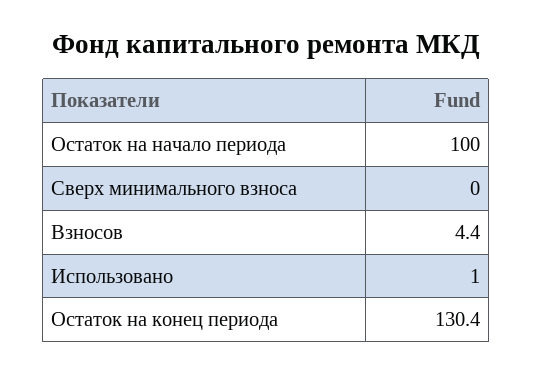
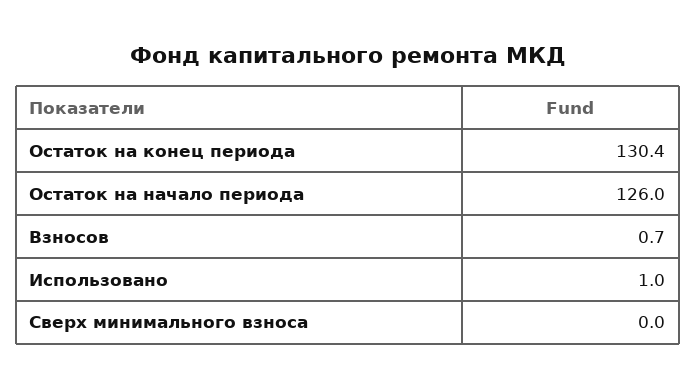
Остаток на начало периода: 100 -> 126
Взносов: 4.4 -> 0.7

